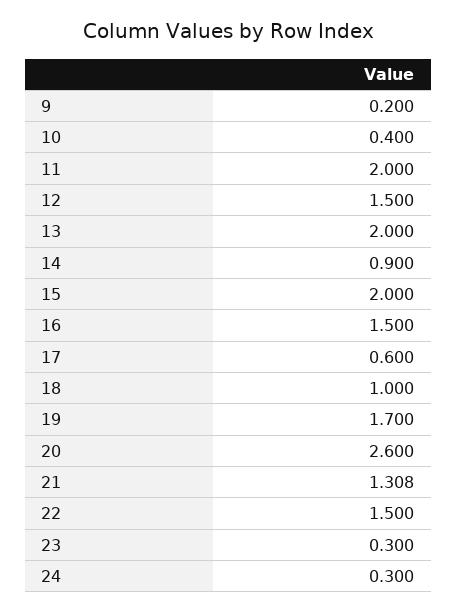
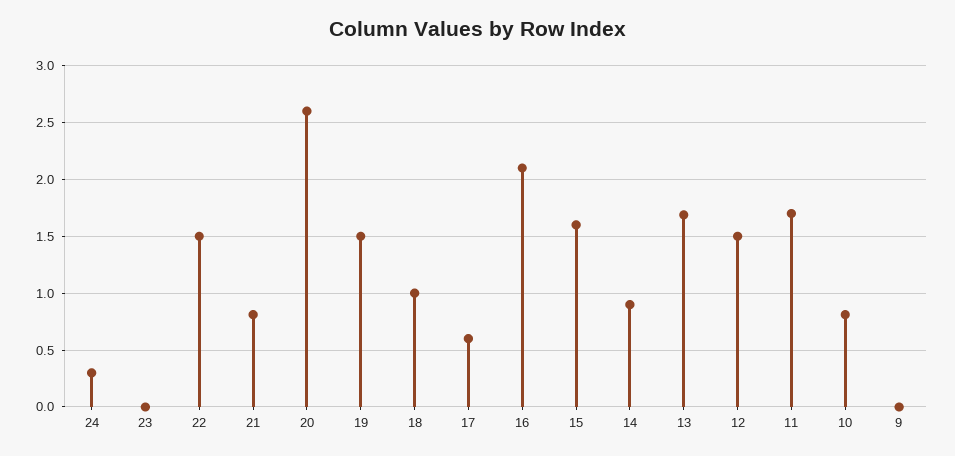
9: 0.2 -> 0
10: 0.4 -> 0.8
11: 2 -> 1.7
13: 2 -> 1.7
15: 2 -> 1.6
16: 1.5 -> 2.1
19: 1.7 -> 1.5
21: 1.308 -> 0.8
23: 0.3 -> 0

